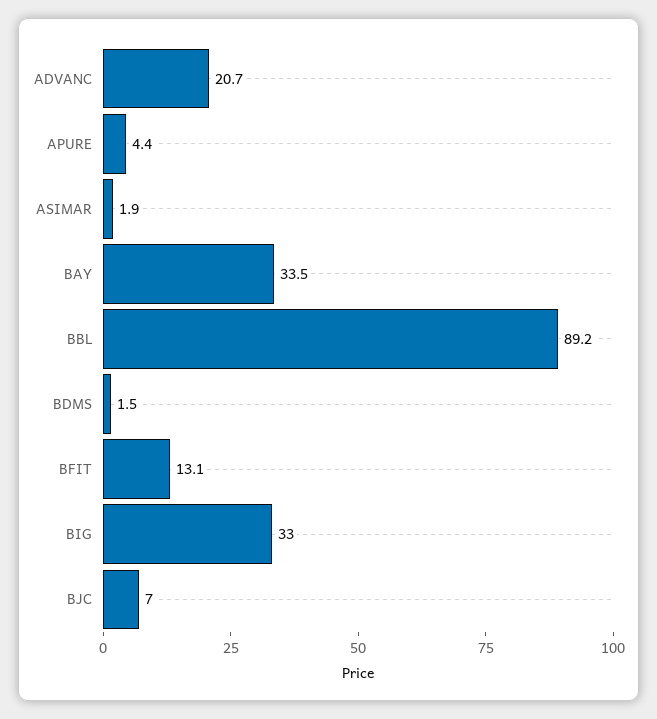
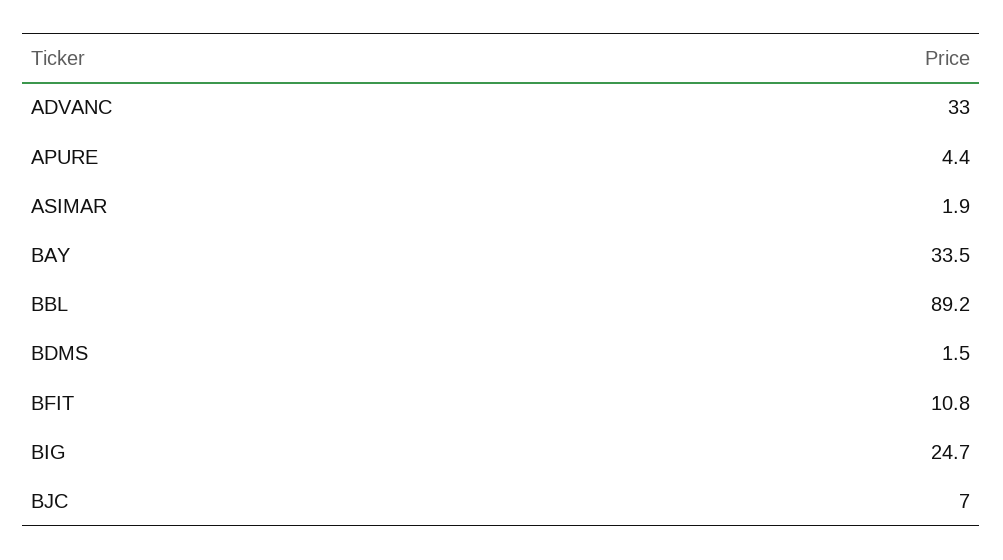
ADVANC: 20.7 -> 33
BFIT: 13.1 -> 10.8
BIG: 33 -> 24.7

